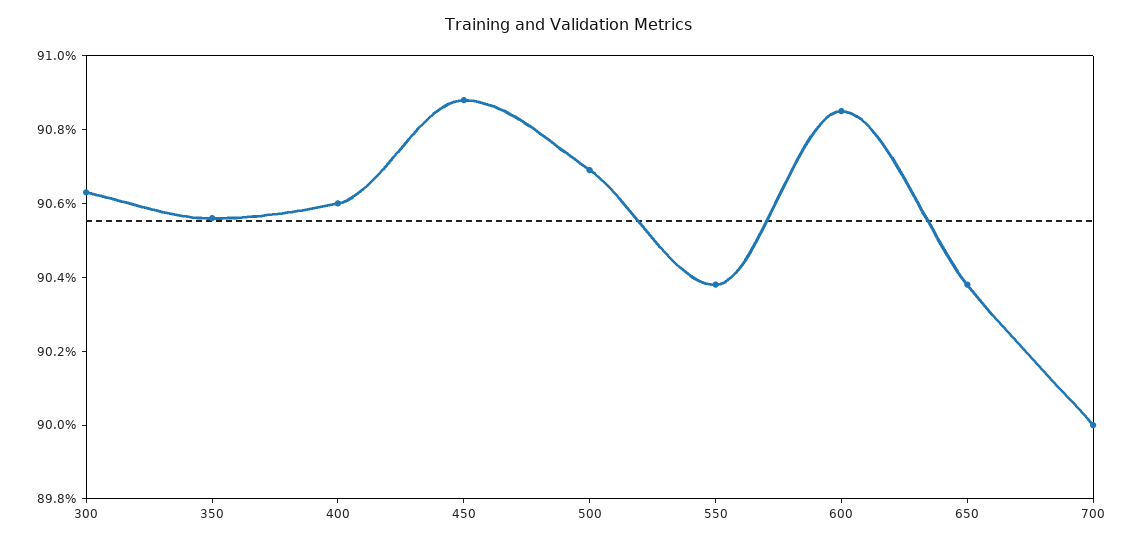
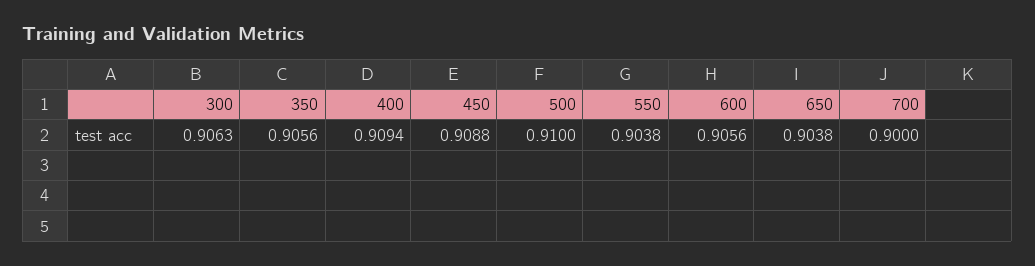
400: 0.906 -> 0.9094
500: 0.907 -> 0.91
600: 0.9085 -> 0.9056

